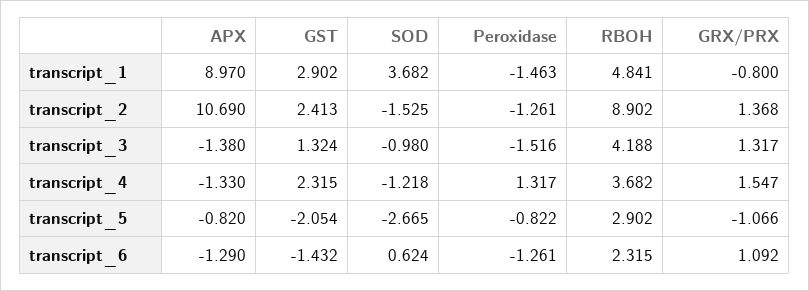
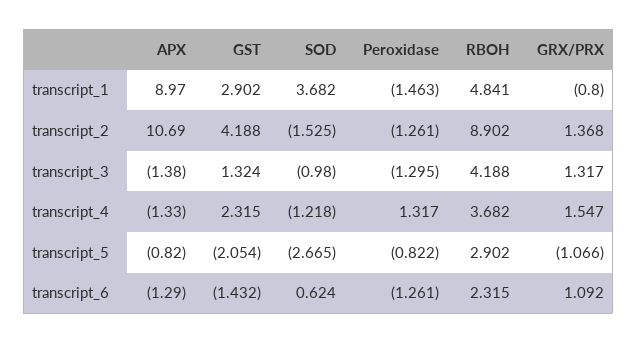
GST, transcript_2: 2.413 -> 4.188
Peroxidase, transcript_3: -1.516 -> -1.295

